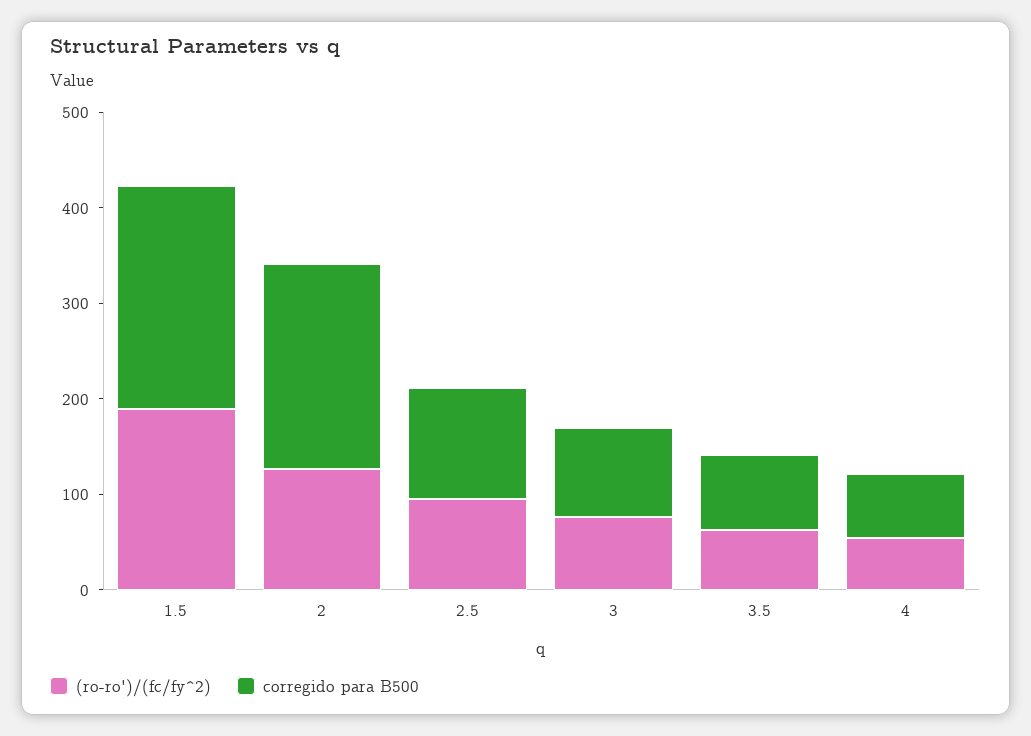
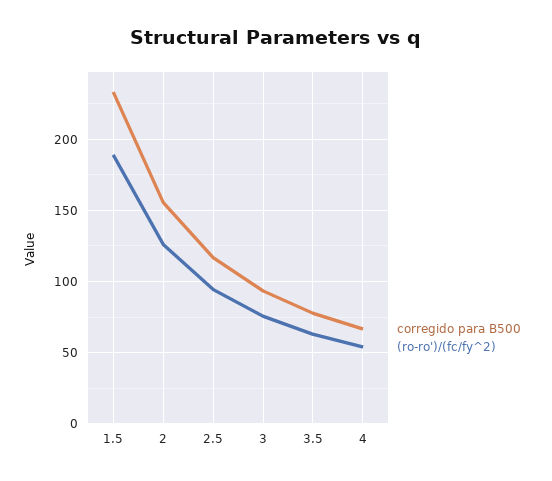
corregido para B500, 2: 220 -> 155

